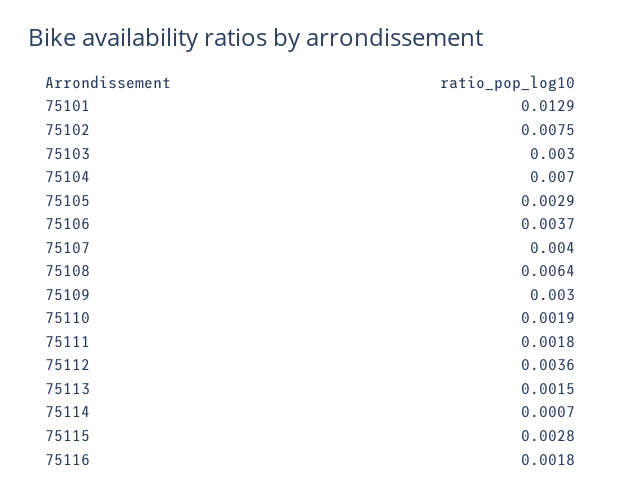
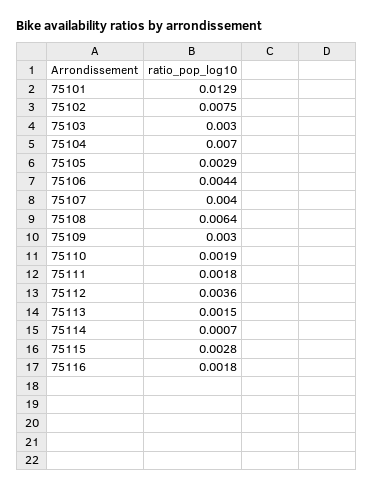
75106: 0.0037 -> 0.0044

